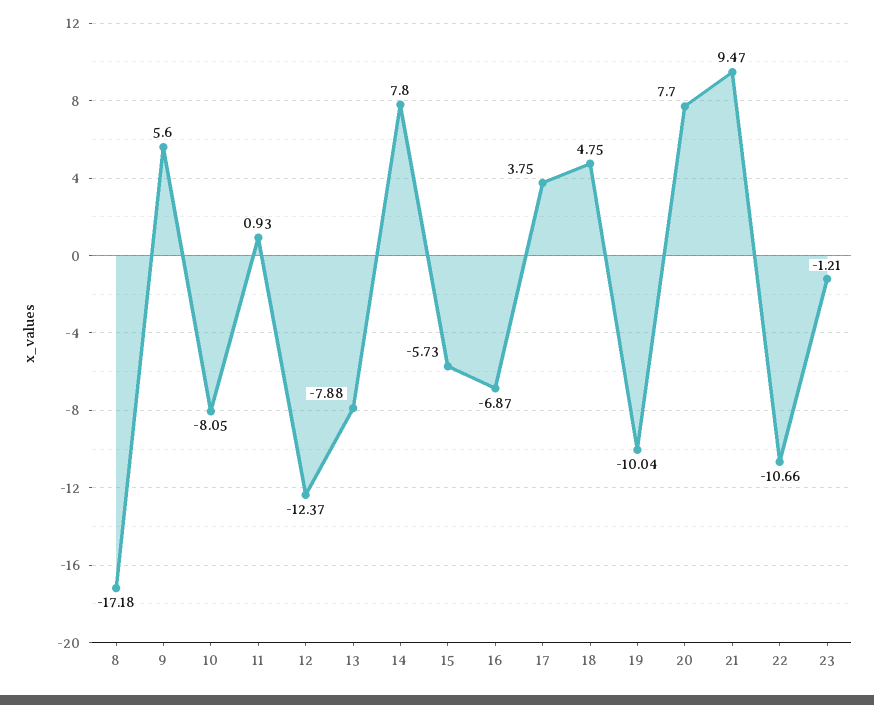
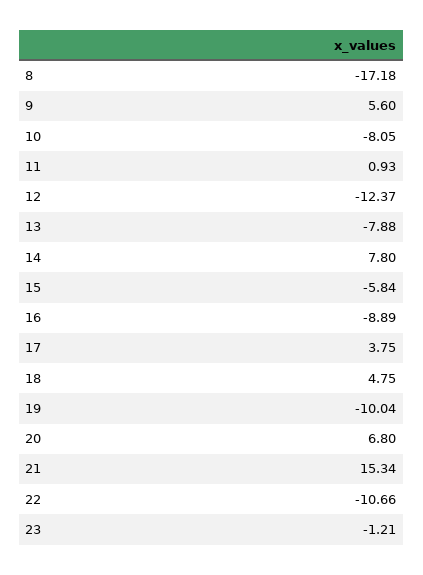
15: -5.73 -> -5.84
16: -6.87 -> -8.89
20: 7.7 -> 6.8
21: 9.47 -> 15.34

